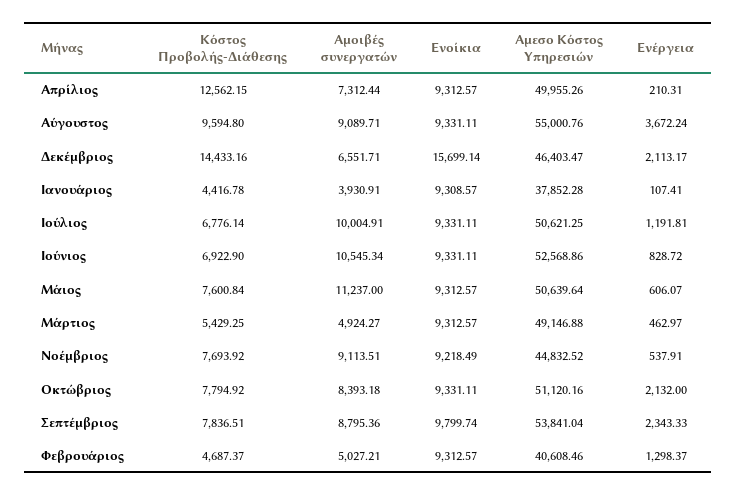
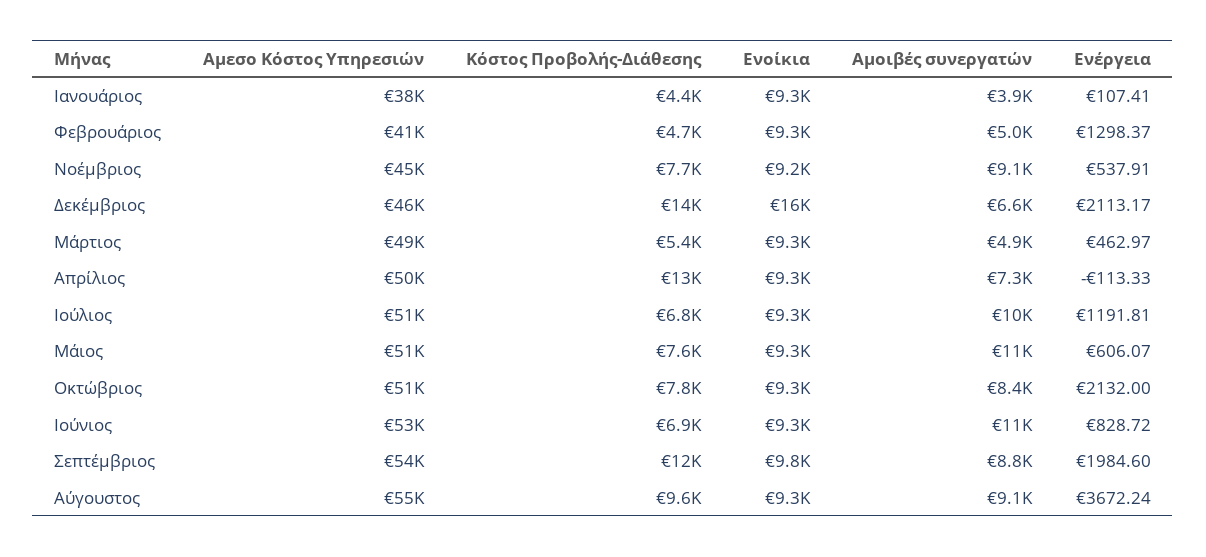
Ενέργεια, Απρίλιος: 210.31 -> -113.33
Κόστος Προβολής-Διάθεσης, Σεπτέμβριος: 7836.51 -> 12000
Ενέργεια, Σεπτέμβριος: 2343.33 -> 1984.6

